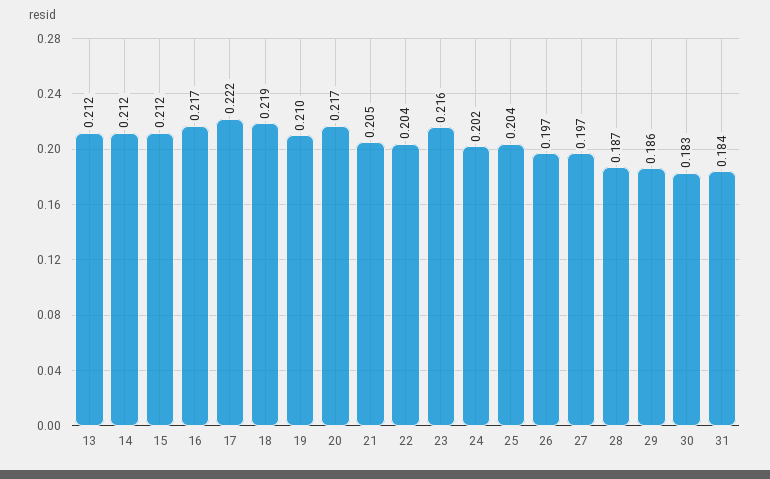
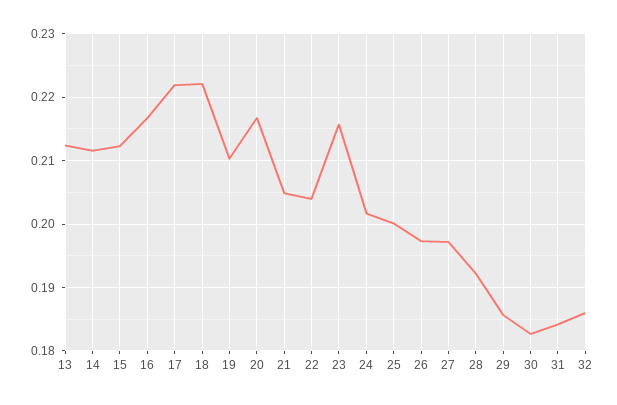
18: 0.219 -> 0.222
25: 0.204 -> 0.2
28: 0.187 -> 0.192
32: none -> 0.186

